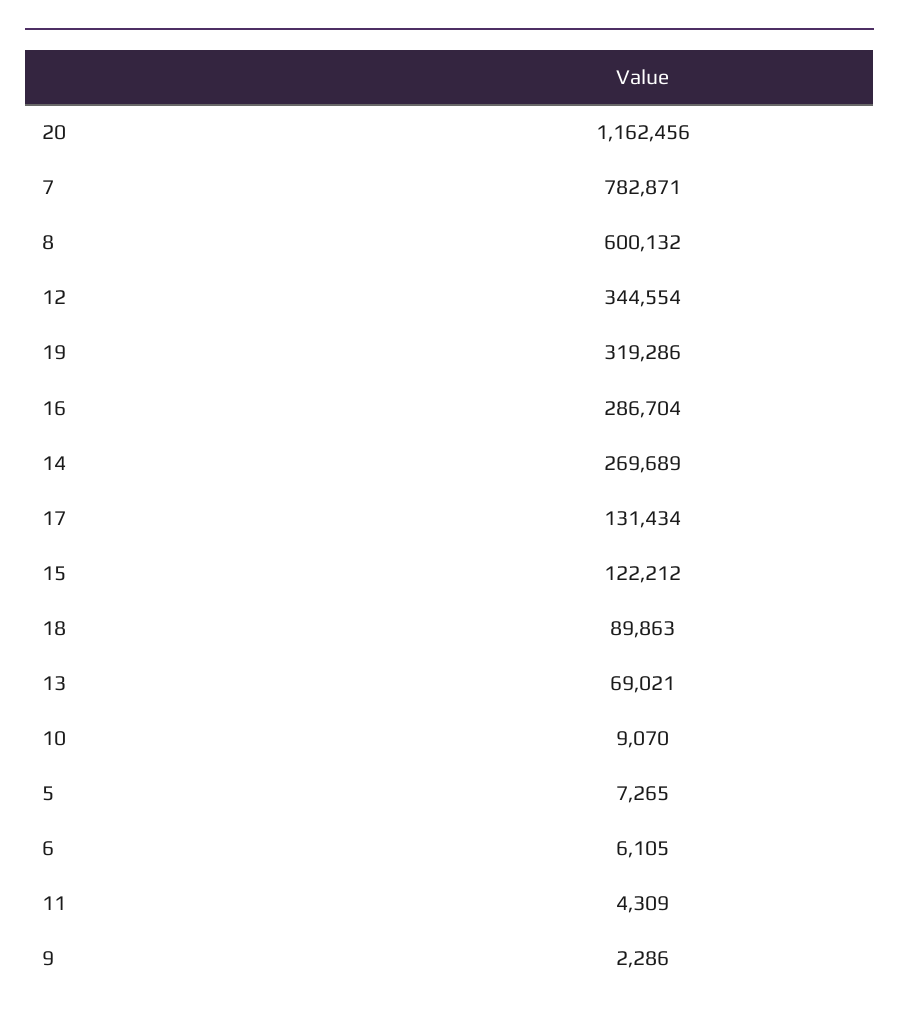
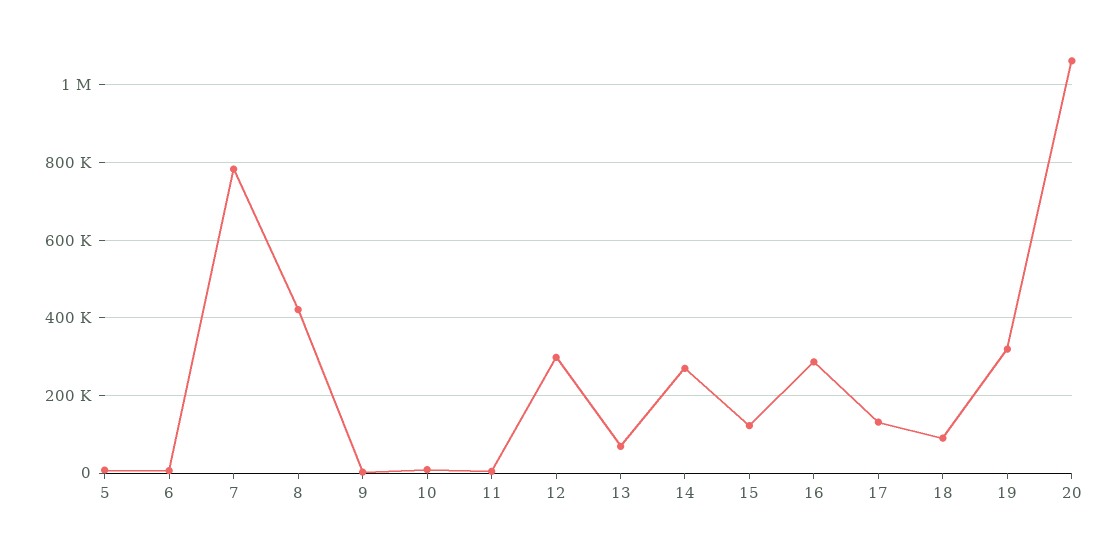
20: 1162456 -> 1060000
8: 600132 -> 420000
12: 344554 -> 300000

